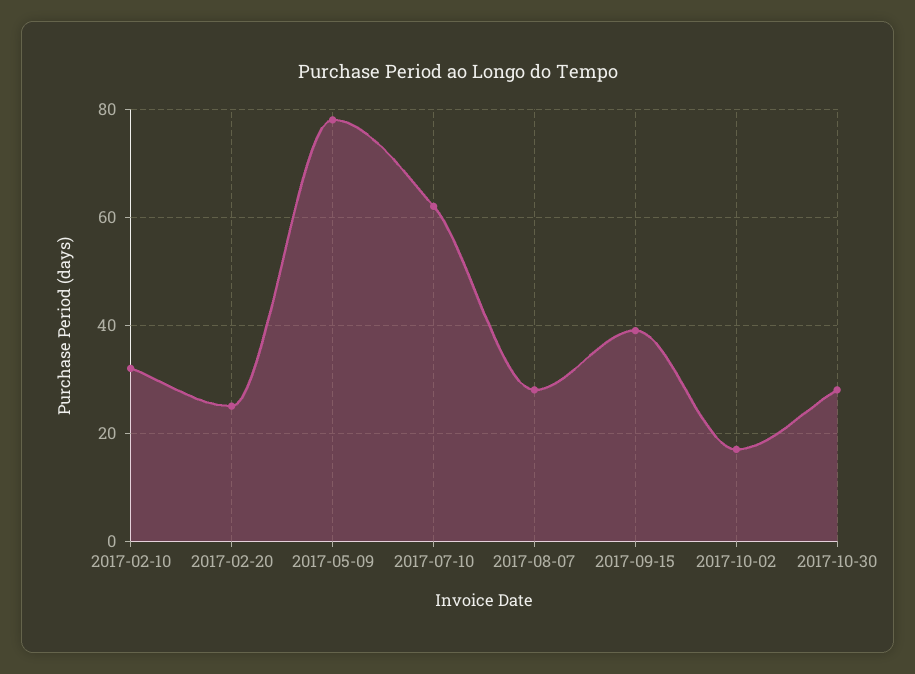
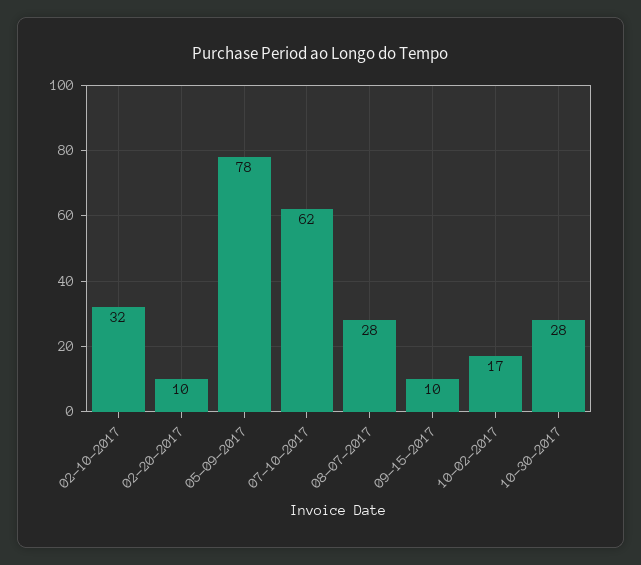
2017-02-20: 25 -> 10
2017-09-15: 40 -> 10

